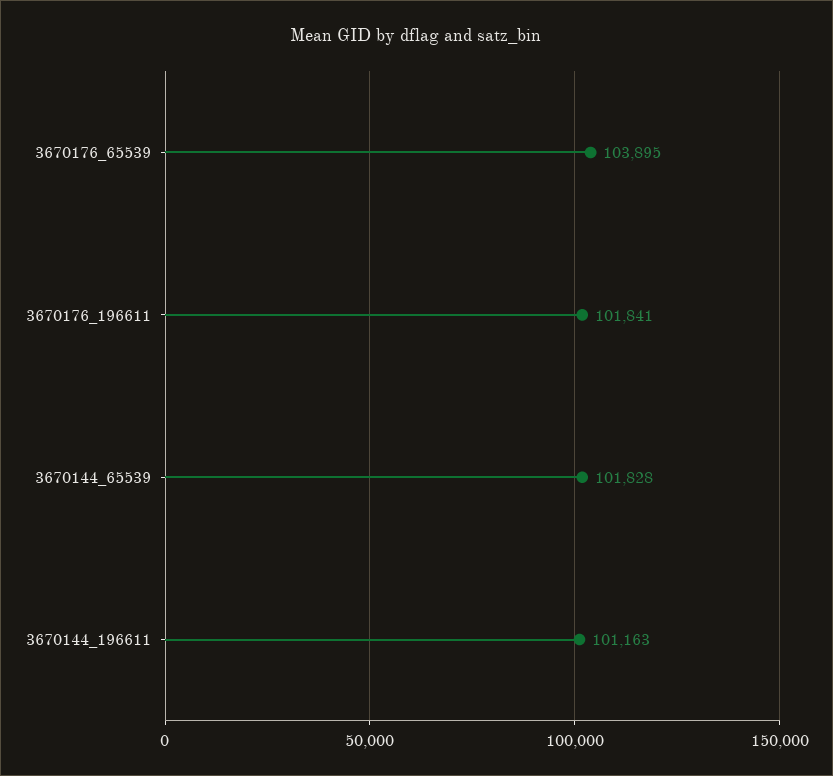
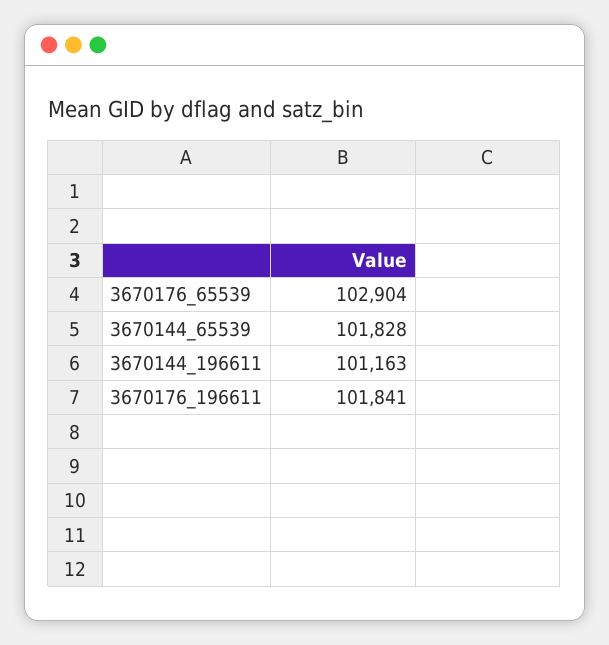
3670176_65539: 103895 -> 102904

